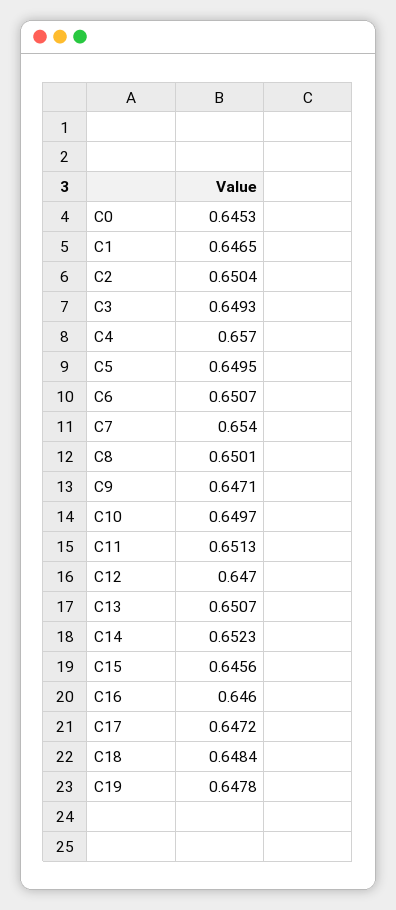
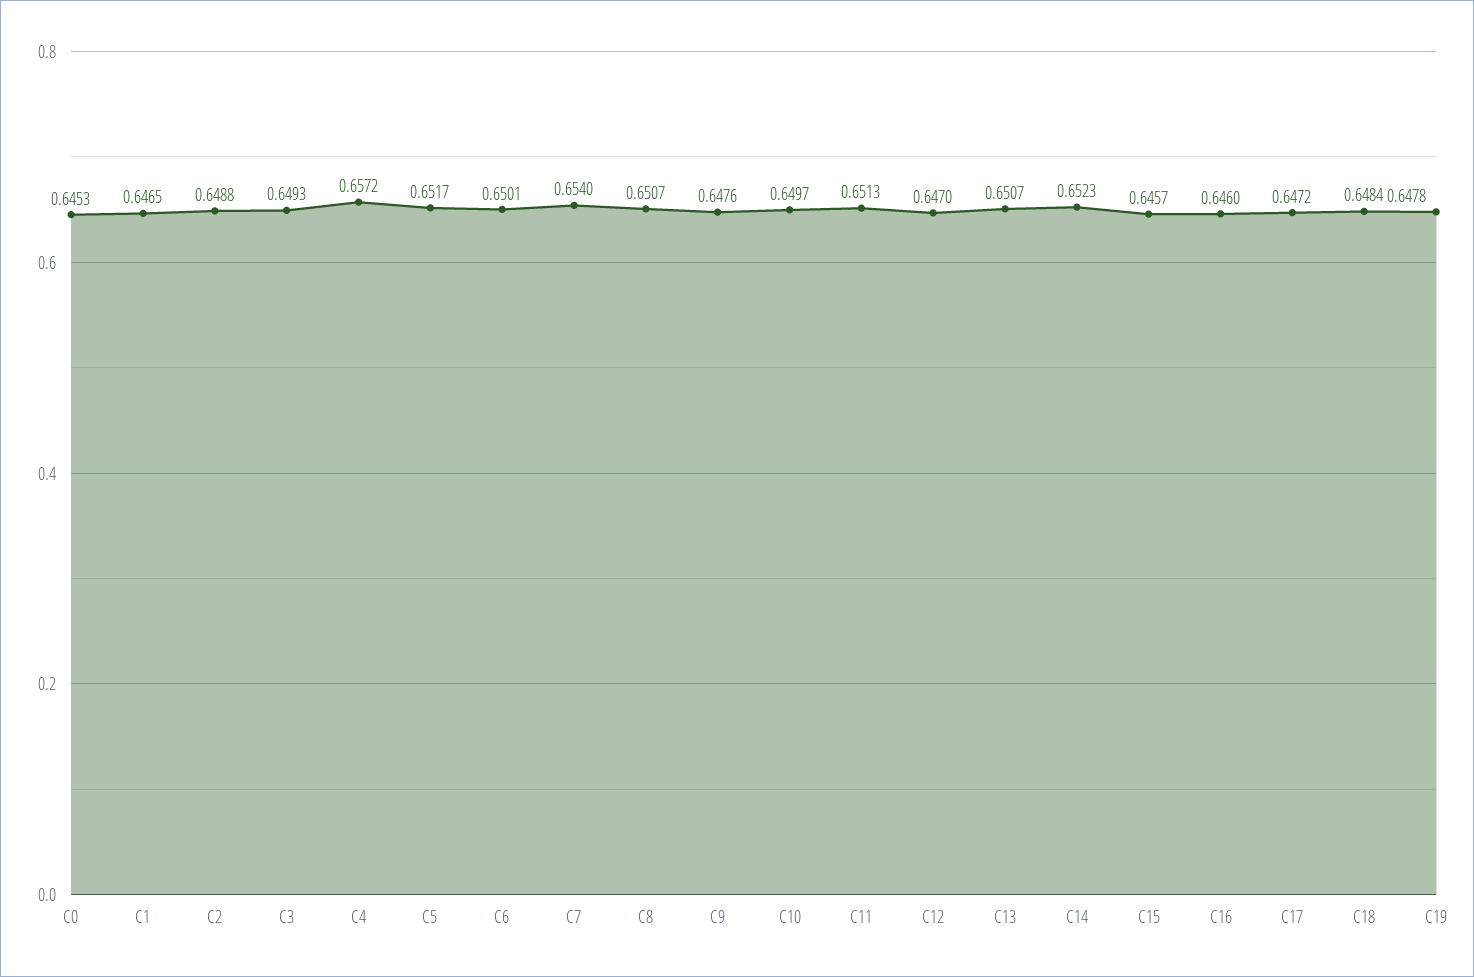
C2: 0.6504 -> 0.6488
C4: 0.657 -> 0.6572
C5: 0.6495 -> 0.6517
C6: 0.6507 -> 0.6501
C8: 0.6501 -> 0.6507
C9: 0.6471 -> 0.6476
C15: 0.6456 -> 0.6457

